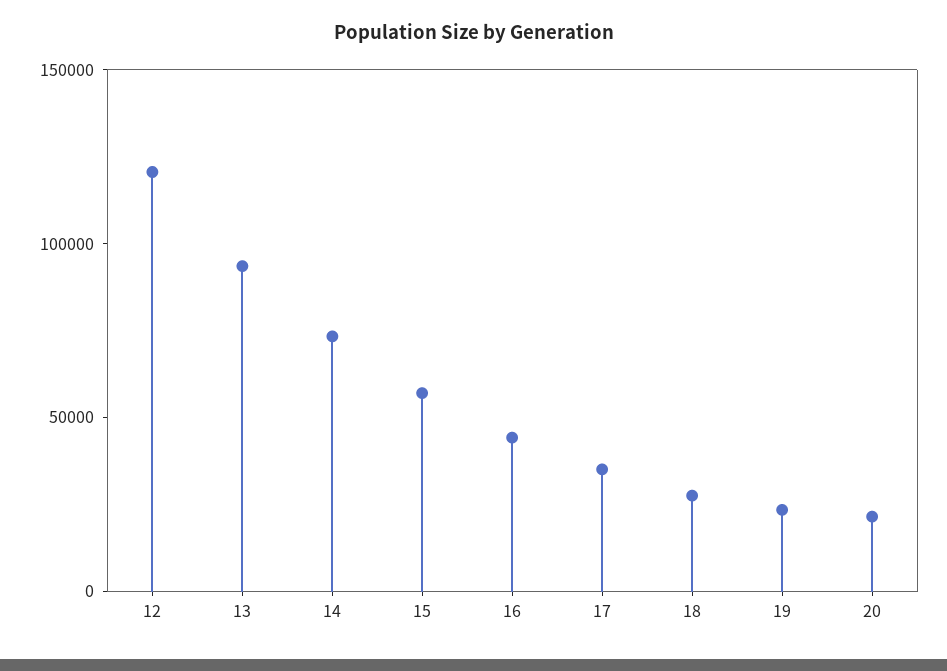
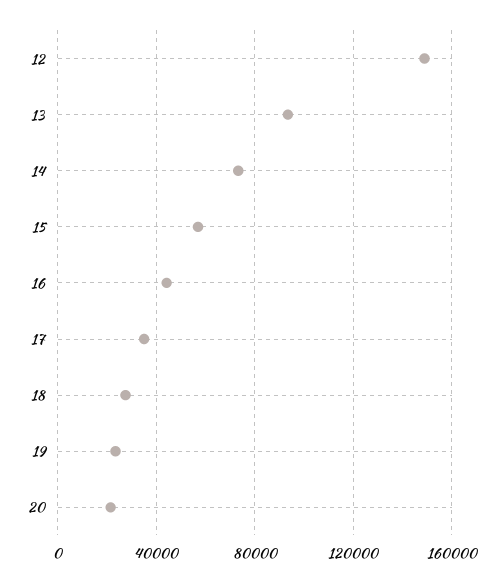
12: 120000 -> 150000

